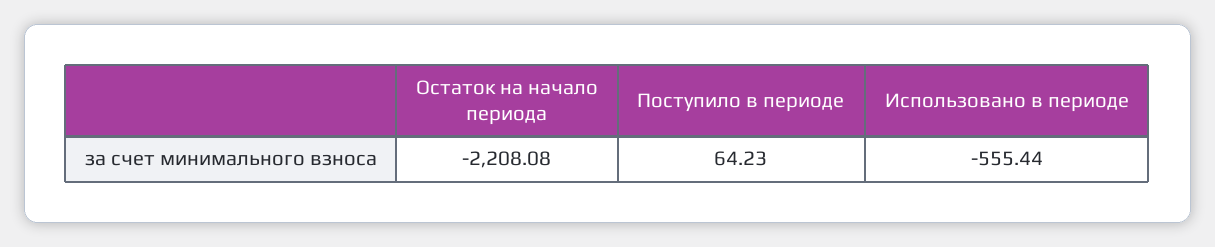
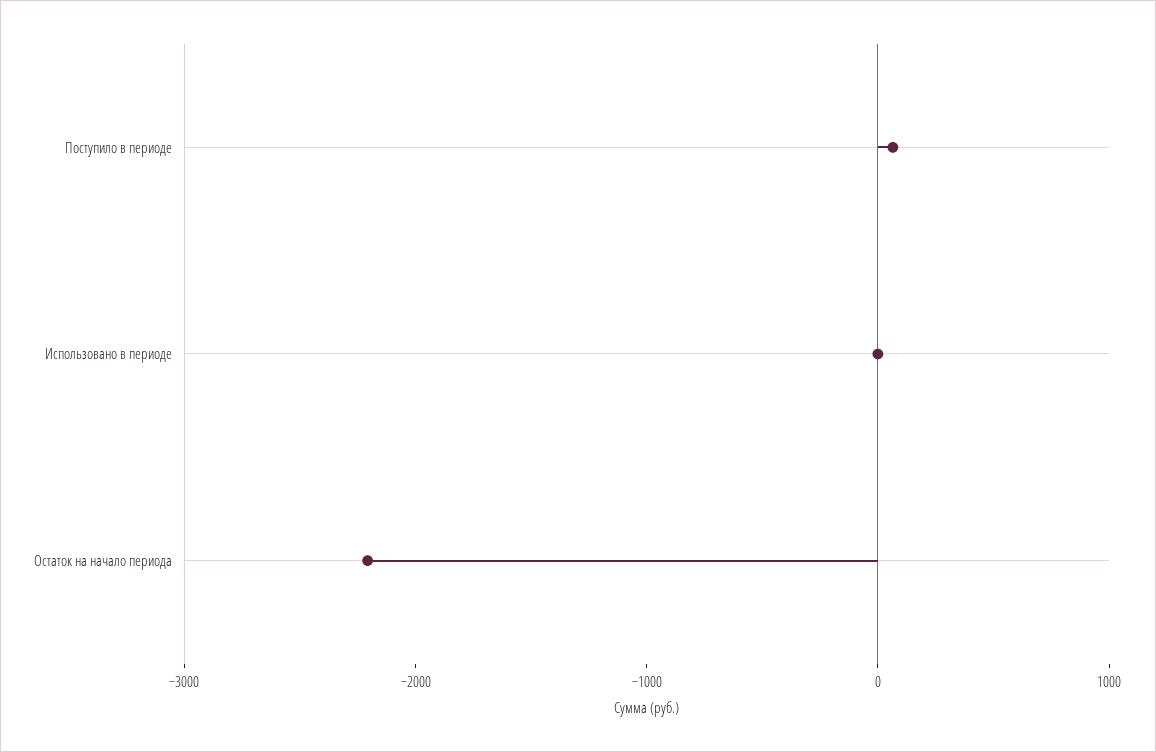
Использовано в периоде: -555.44 -> 0

